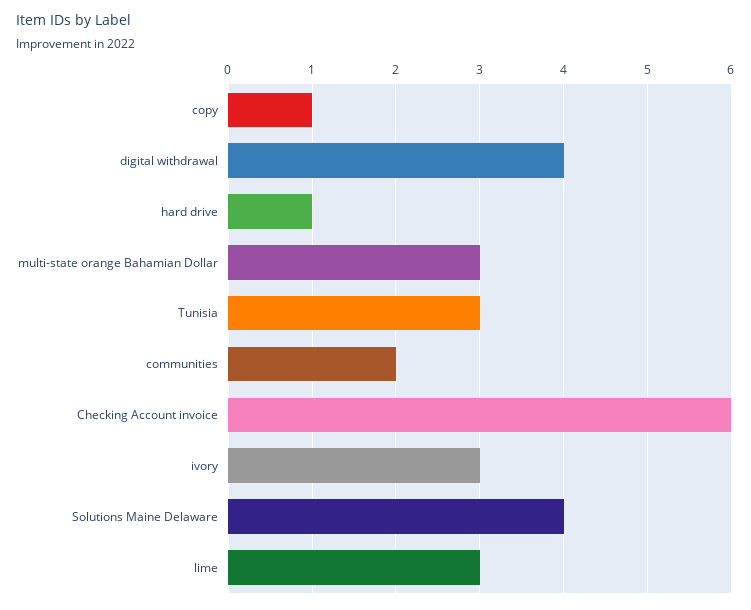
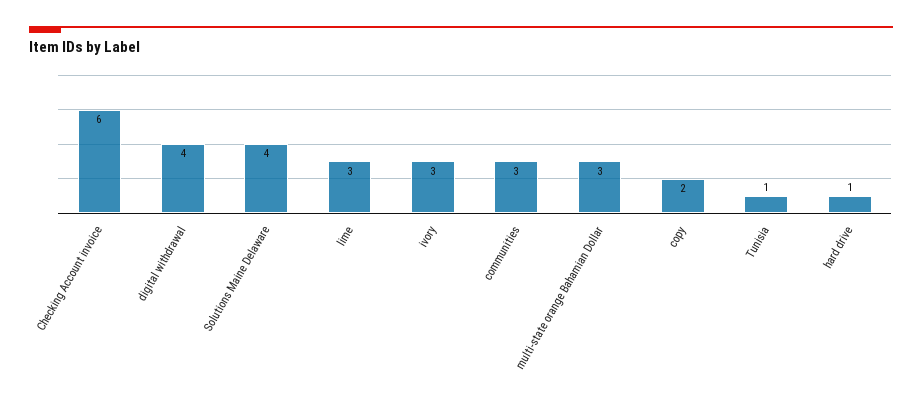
copy: 1 -> 2
Tunisia: 3 -> 1
communities: 2 -> 3

